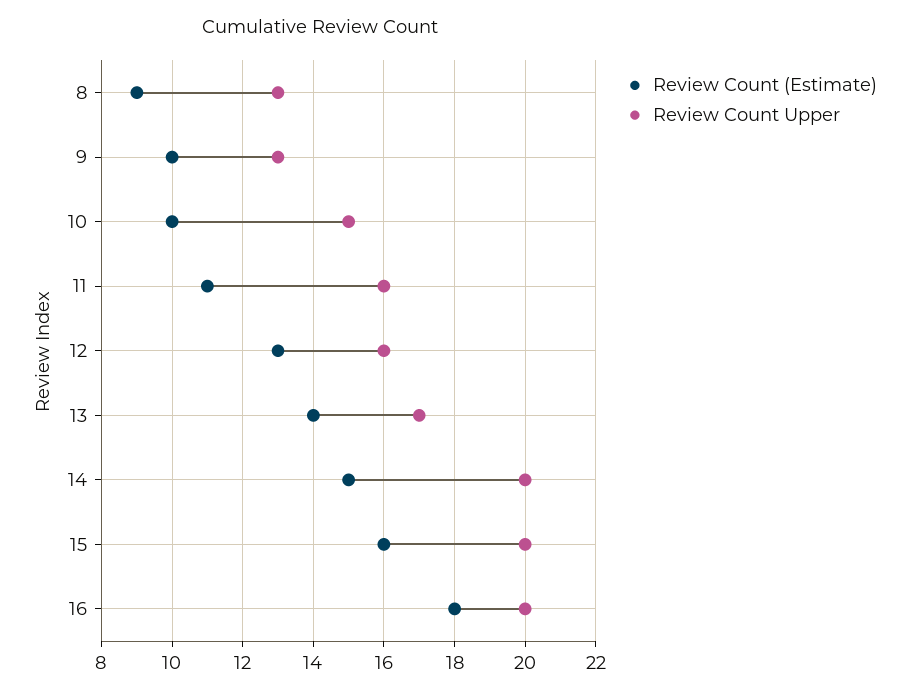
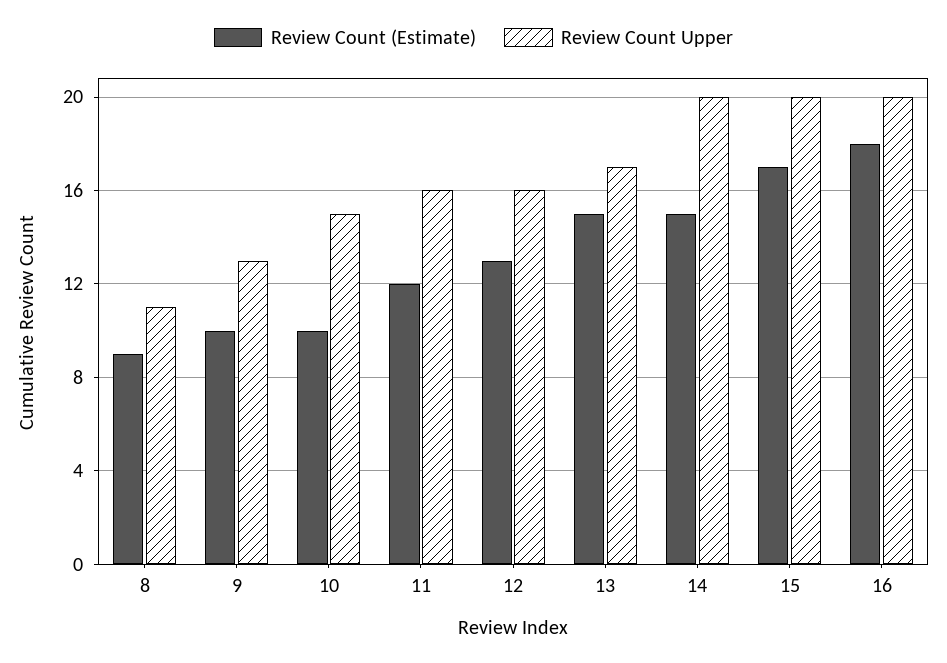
Review Count Upper, 8: 13 -> 11
Review Count (Estimate), 11: 11 -> 12
Review Count (Estimate), 13: 14 -> 15
Review Count (Estimate), 15: 16 -> 17

